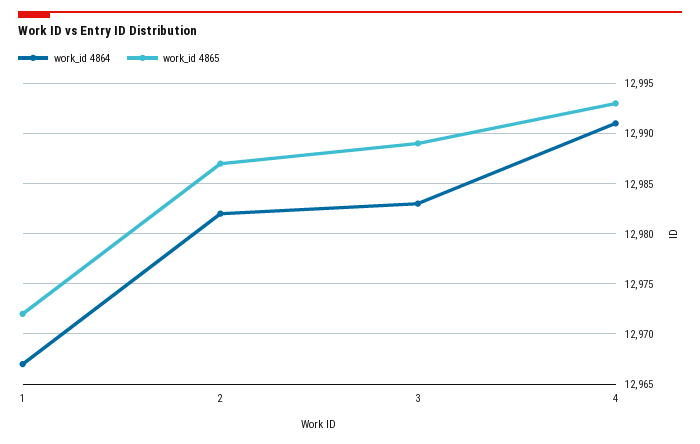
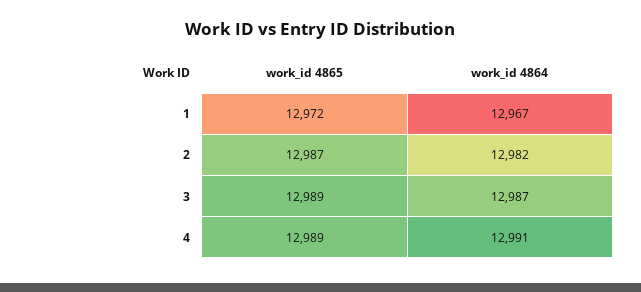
work_id 4864, 3: 12983 -> 12987
work_id 4865, 4: 12993 -> 12989

